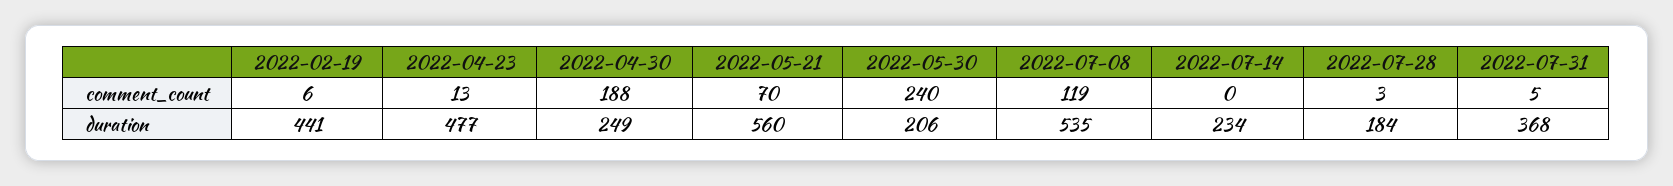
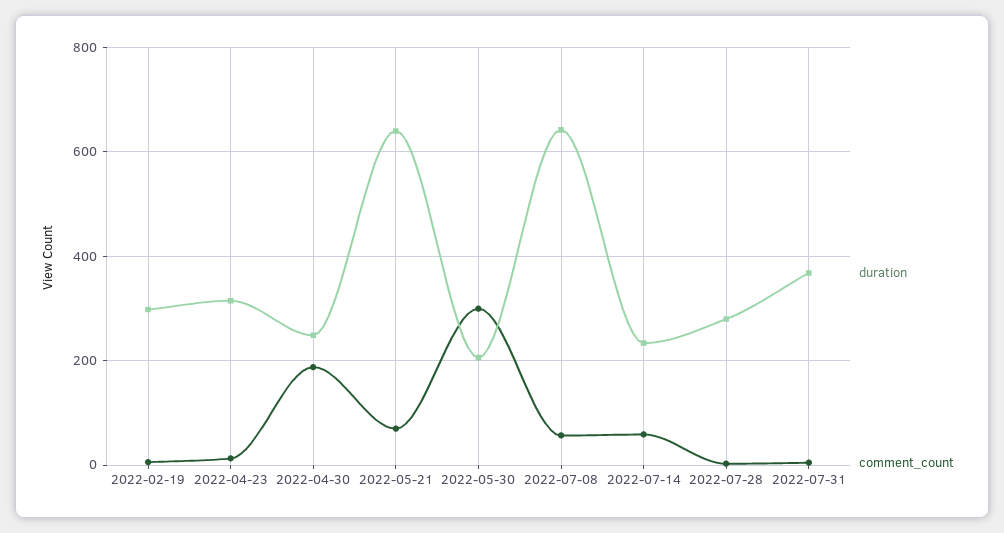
comment_count, 2022-05-30: 240 -> 300
comment_count, 2022-07-08: 119 -> 60
comment_count, 2022-07-14: 0 -> 60
duration, 2022-02-19: 441 -> 300
duration, 2022-04-23: 477 -> 320
duration, 2022-05-21: 560 -> 640
duration, 2022-07-08: 535 -> 640
duration, 2022-07-28: 184 -> 280

